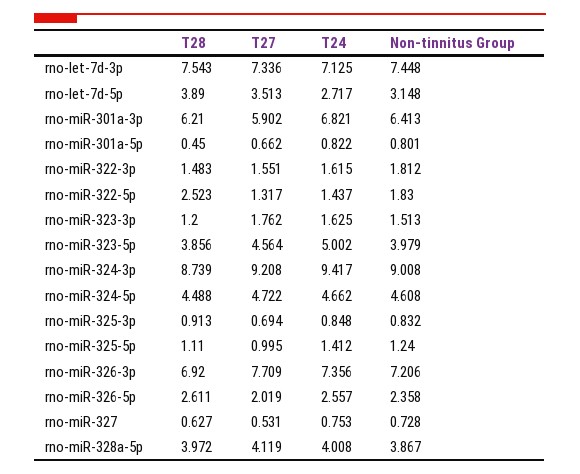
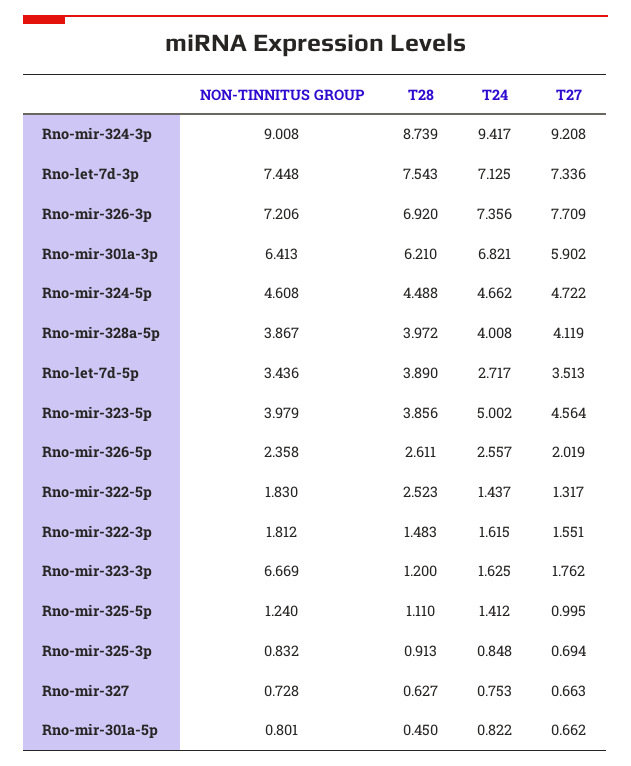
Non-tinnitus Group, rno-let-7d-5p: 3.148 -> 3.436
Non-tinnitus Group, rno-miR-323-3p: 1.513 -> 6.669
T27, rno-miR-327: 0.531 -> 0.663

